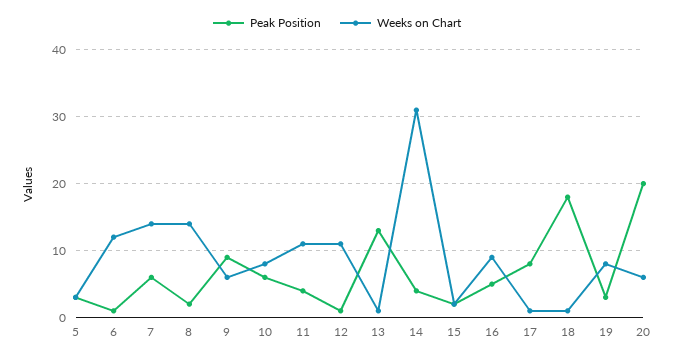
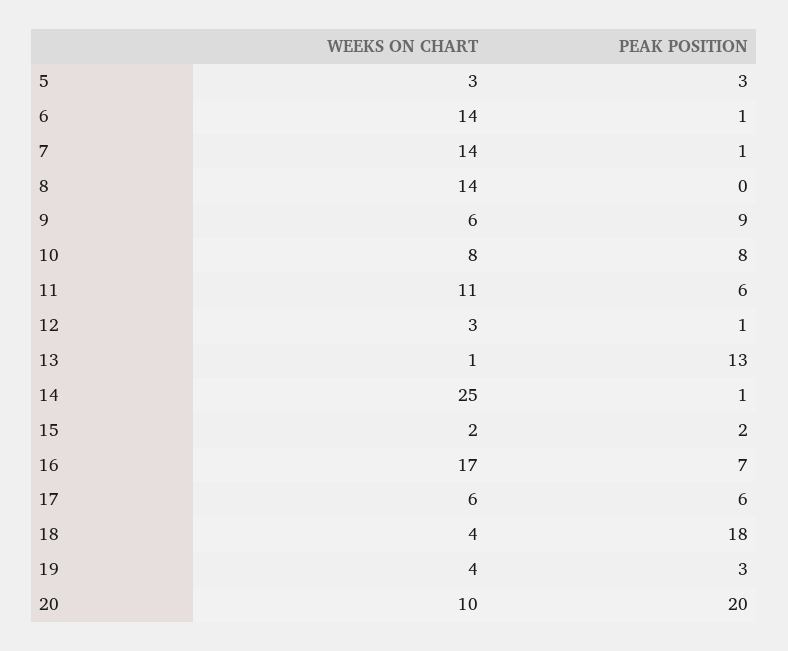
Weeks on Chart, 6: 12 -> 14
Peak Position, 7: 6 -> 1
Peak Position, 8: 2 -> 0
Peak Position, 10: 6 -> 8
Peak Position, 11: 4 -> 6
Weeks on Chart, 12: 11 -> 3
Peak Position, 14: 4 -> 1
Weeks on Chart, 14: 31 -> 25
Peak Position, 16: 5 -> 7
Weeks on Chart, 16: 9 -> 17
Peak Position, 17: 8 -> 6
Weeks on Chart, 17: 1 -> 6
Weeks on Chart, 18: 1 -> 4
Weeks on Chart, 19: 8 -> 4
Weeks on Chart, 20: 6 -> 10

